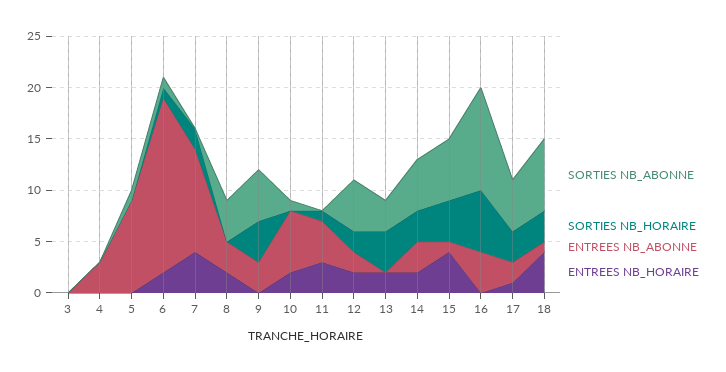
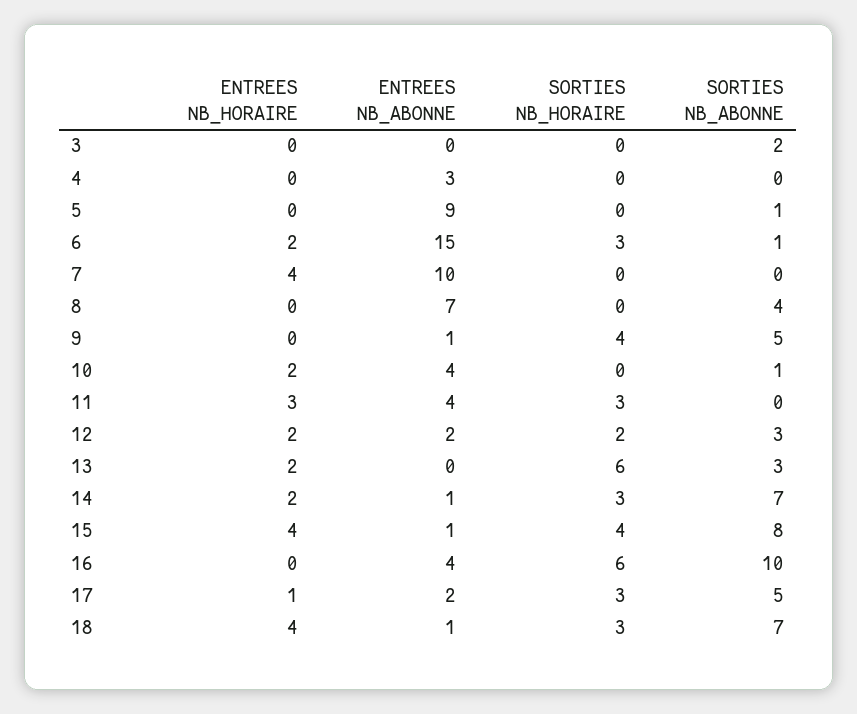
SORTIES NB_ABONNE, 3: 0 -> 2
SORTIES NB_HORAIRE, 6: 1 -> 3
ENTREES NB_ABONNE, 6: 17 -> 15
SORTIES NB_HORAIRE, 7: 2 -> 0
ENTREES NB_ABONNE, 8: 3 -> 7
ENTREES NB_HORAIRE, 8: 2 -> 0
ENTREES NB_ABONNE, 9: 3 -> 1
ENTREES NB_ABONNE, 10: 6 -> 4
SORTIES NB_HORAIRE, 11: 1 -> 3
SORTIES NB_ABONNE, 12: 5 -> 3
SORTIES NB_HORAIRE, 13: 4 -> 6
SORTIES NB_ABONNE, 14: 5 -> 7
ENTREES NB_ABONNE, 14: 3 -> 1
SORTIES NB_ABONNE, 15: 6 -> 8

